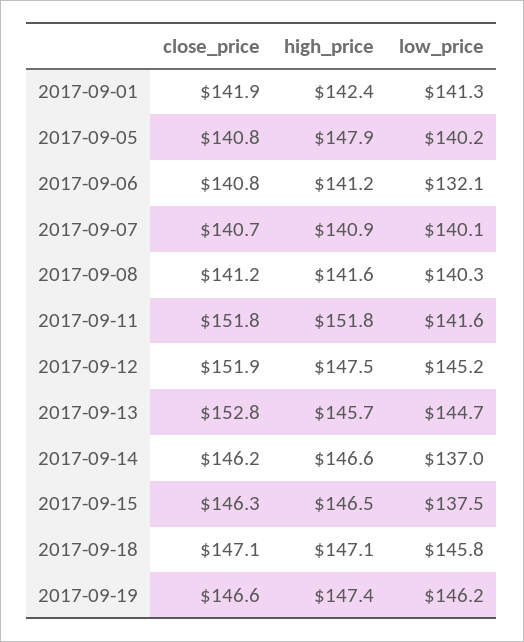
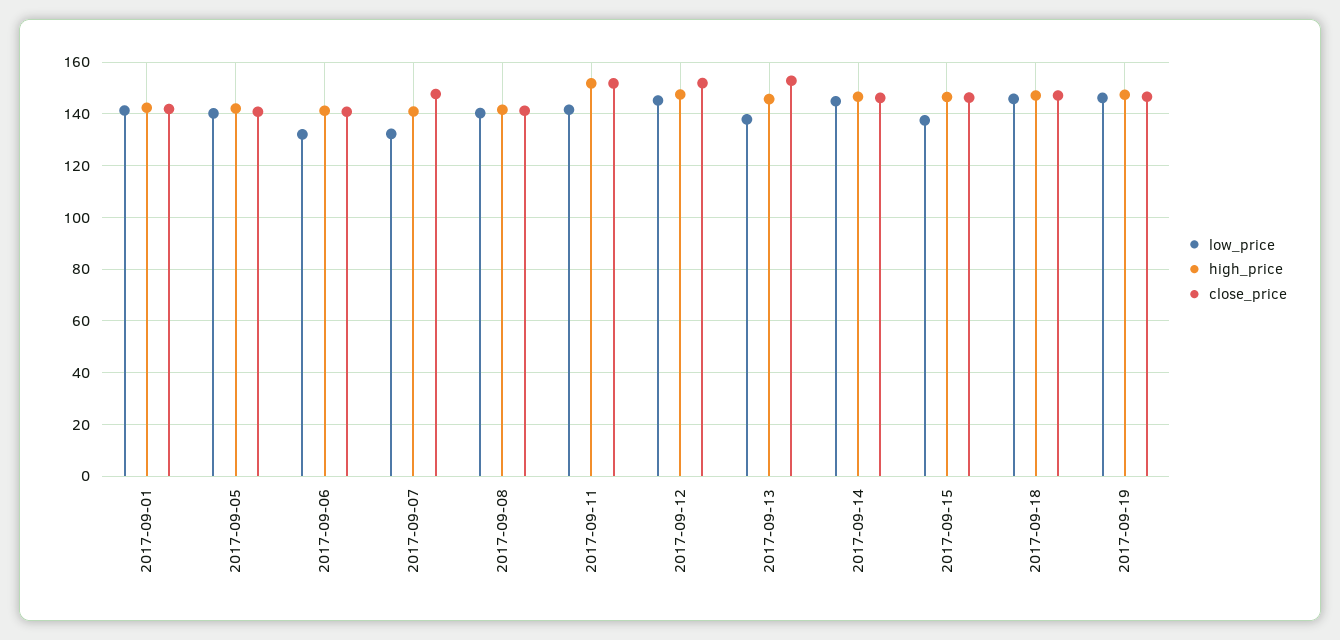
high_price, 2017-09-05: 147.9 -> 142.5
close_price, 2017-09-07: 140.7 -> 147.5
low_price, 2017-09-07: 140.1 -> 132.5
low_price, 2017-09-13: 144.7 -> 137.5
low_price, 2017-09-14: 137 -> 145

